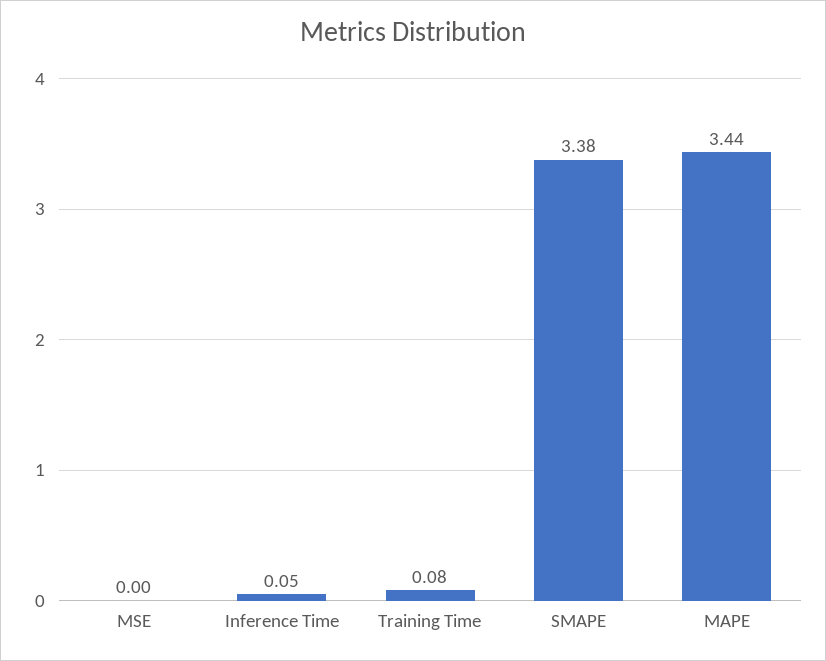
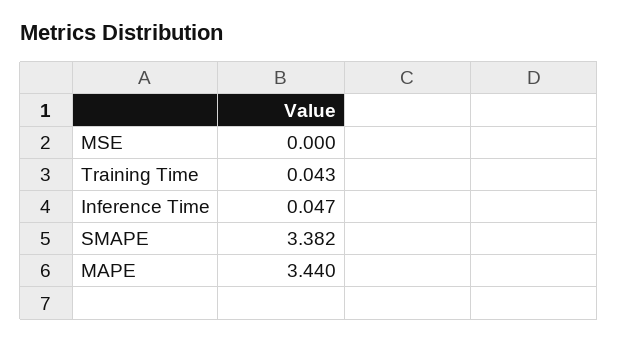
Training Time: 0.08 -> 0.043

